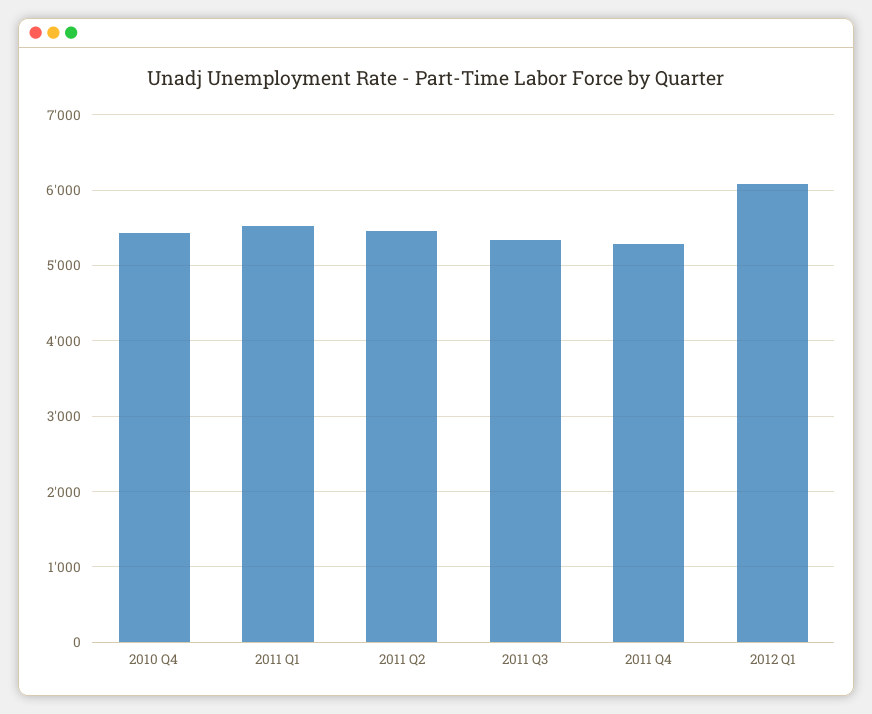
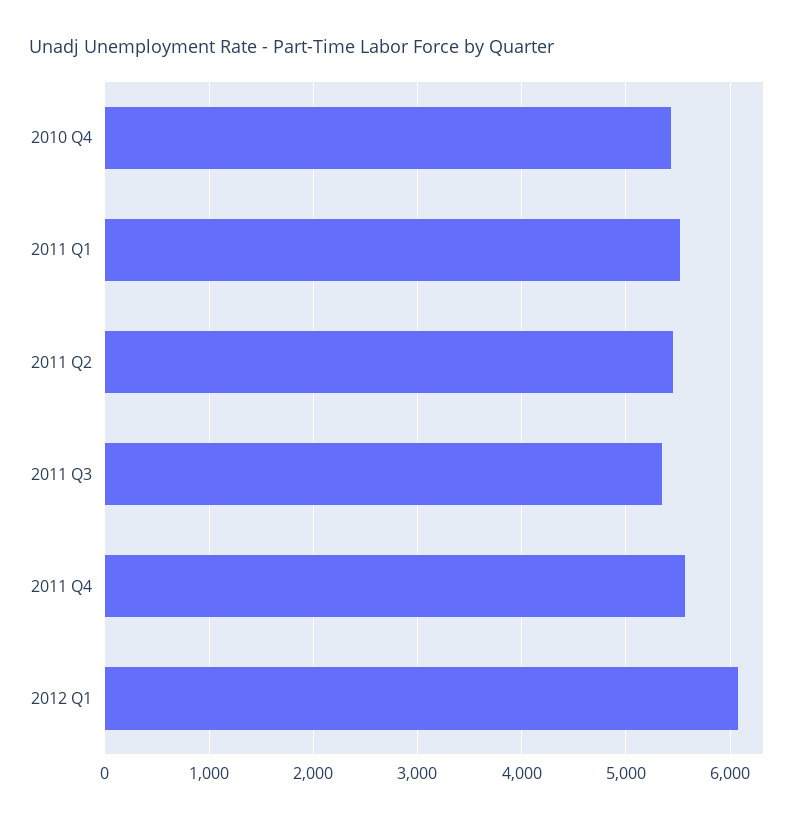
2011 Q4: 5300 -> 5600

